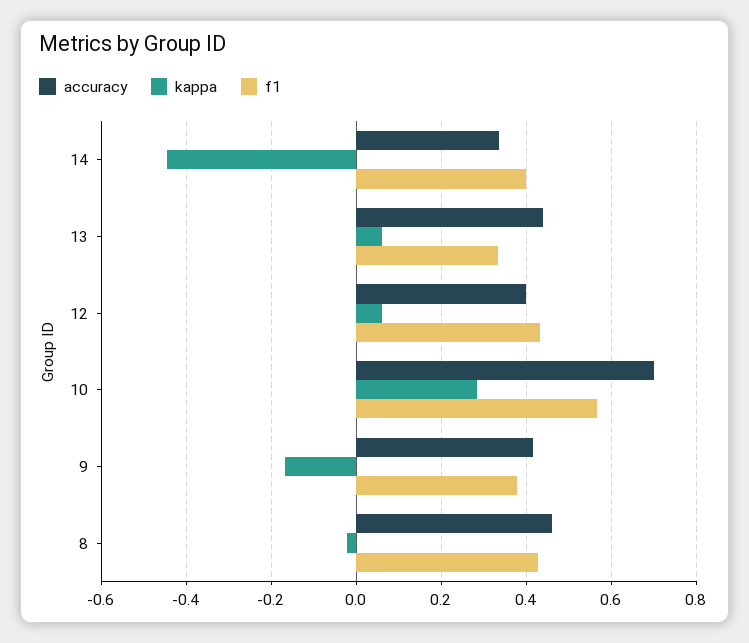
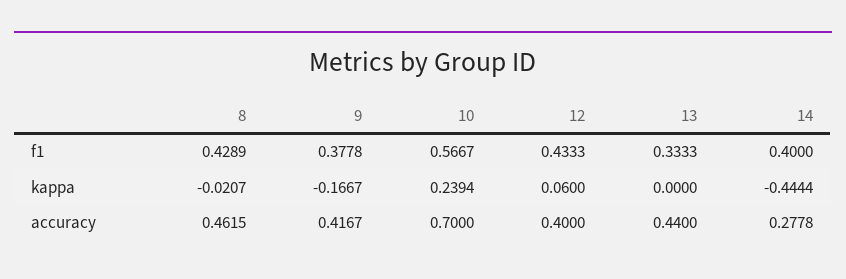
accuracy, 14: 0.34 -> 0.2778
kappa, 13: 0.06 -> 0
kappa, 10: 0.28 -> 0.2394

